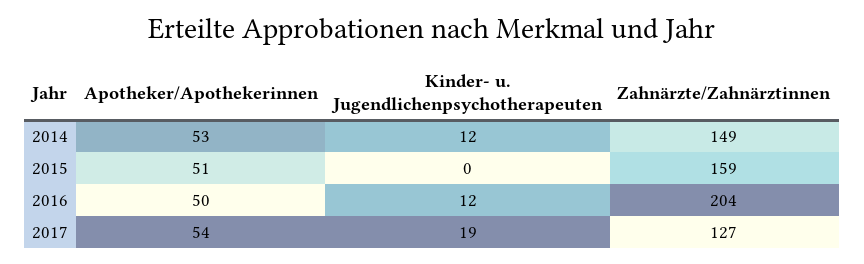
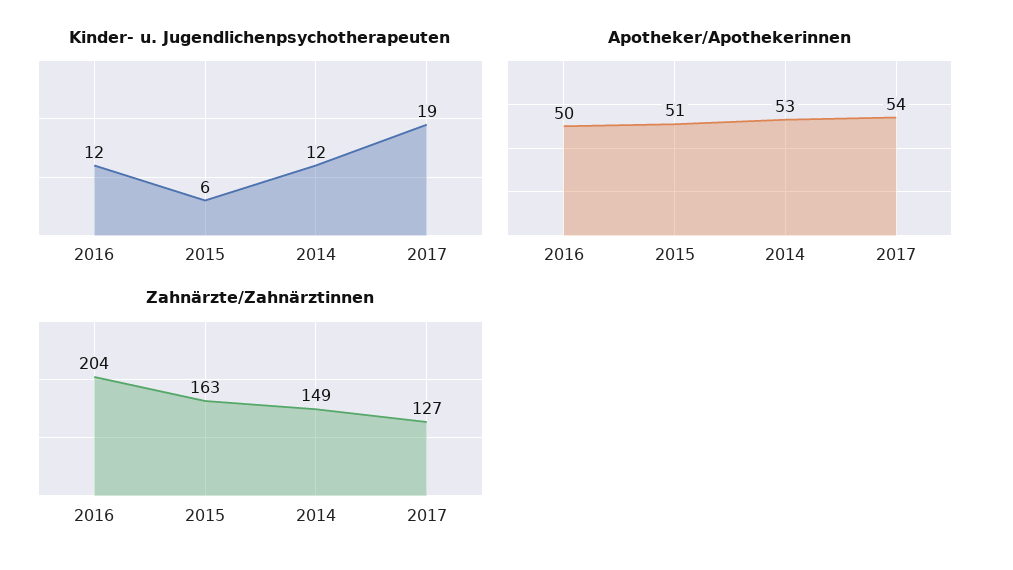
Kinder- u. Jugendlichenpsychotherapeuten, 2015: 0 -> 6
Zahnärzte/Zahnärztinnen, 2015: 159 -> 163

